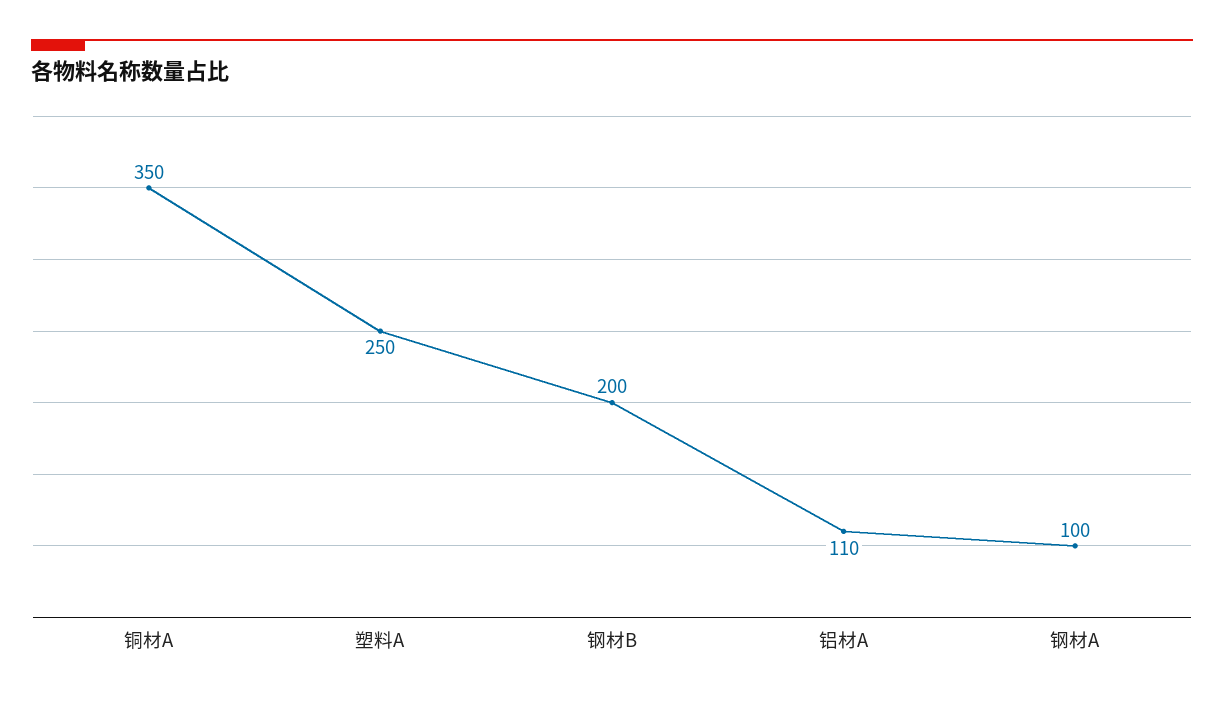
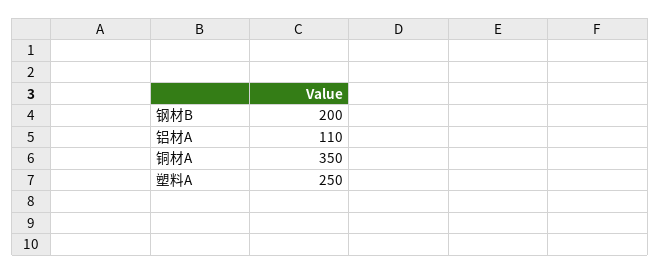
钢材A: 100 -> none

